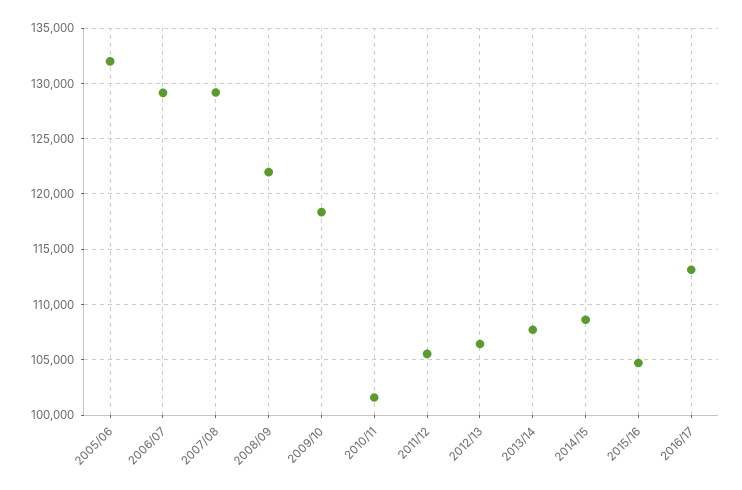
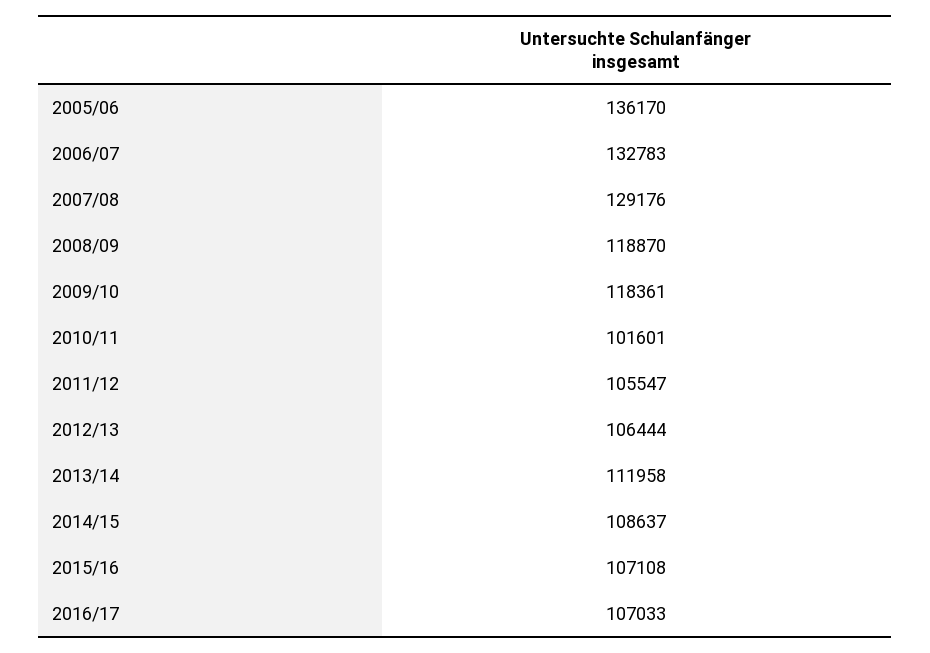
2005/06: 132000 -> 136170
2006/07: 129000 -> 132783
2008/09: 122000 -> 118870
2013/14: 108000 -> 111958
2015/16: 105000 -> 107108
2016/17: 113000 -> 107033

